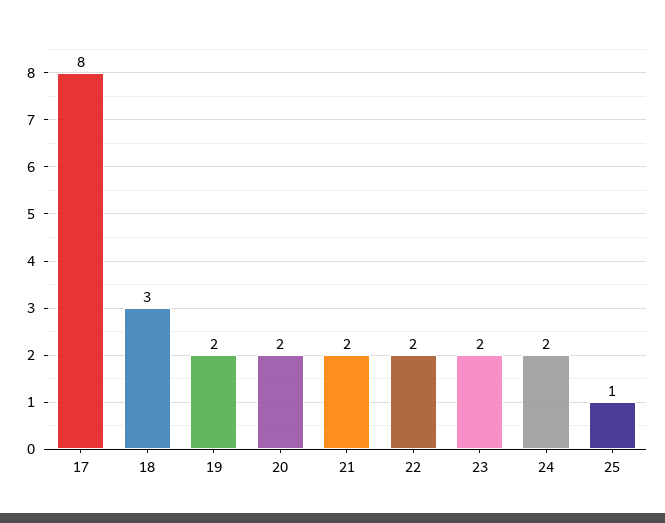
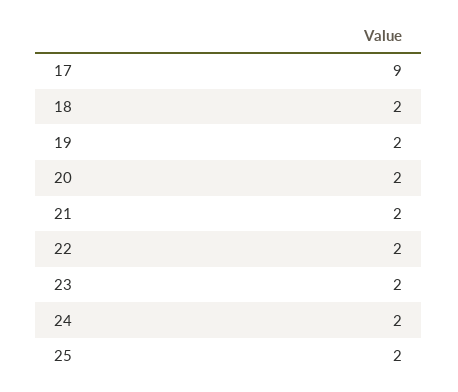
17: 8 -> 9
18: 3 -> 2
25: 1 -> 2

